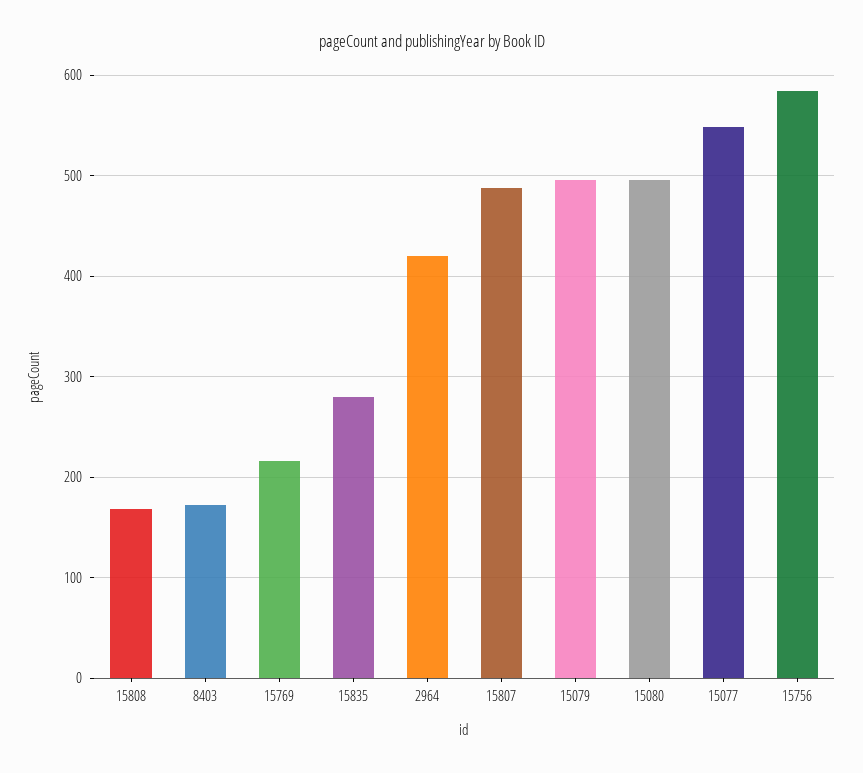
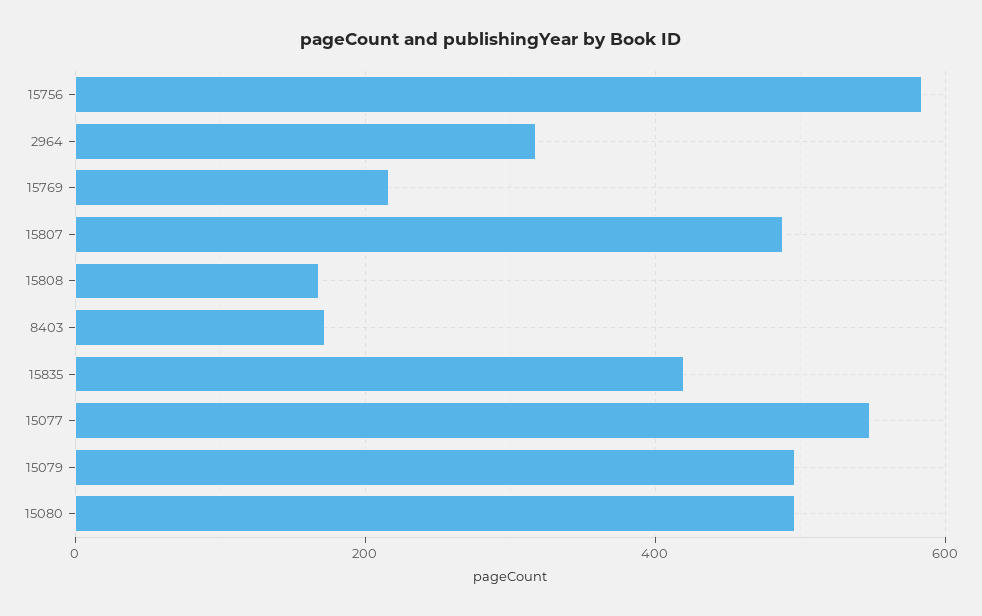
15835: 280 -> 420
2964: 420 -> 320

